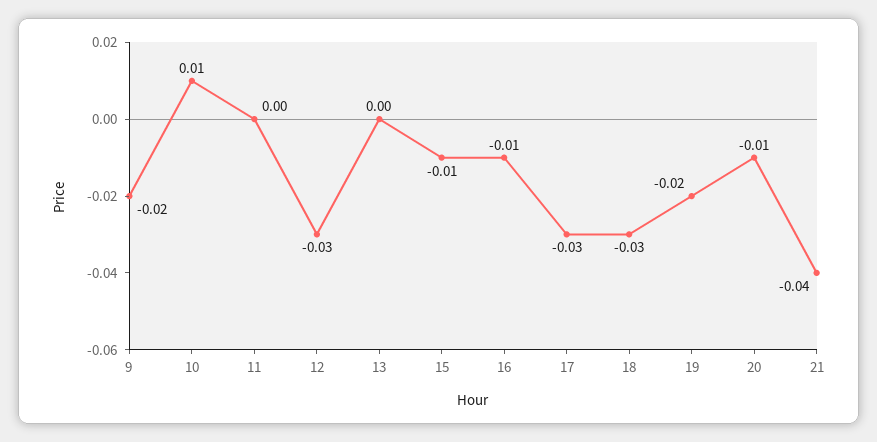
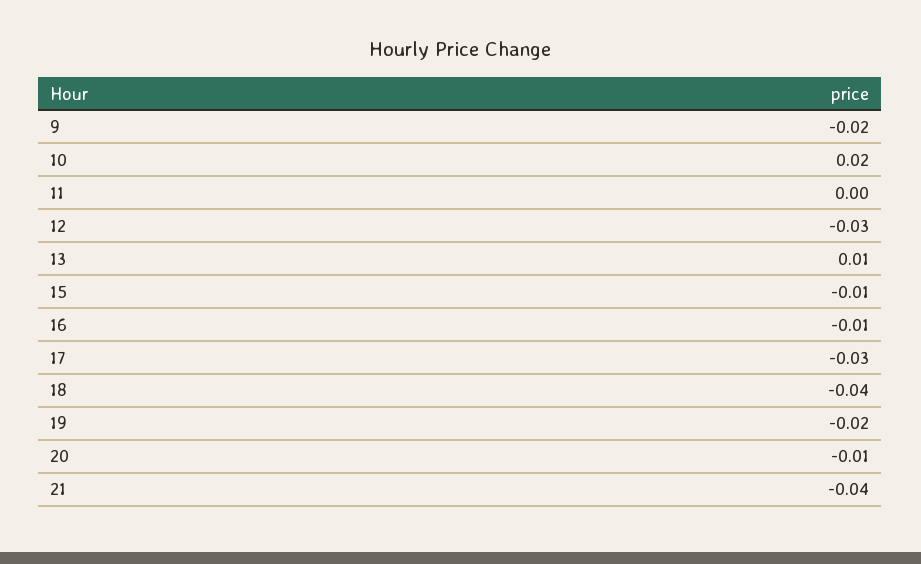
10: 0.01 -> 0.02
13: 0 -> 0.01
18: -0.03 -> -0.04

